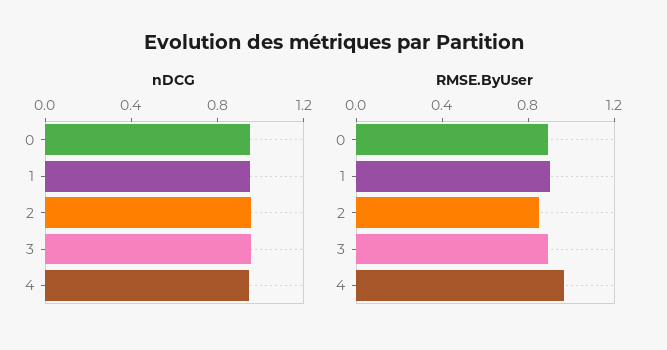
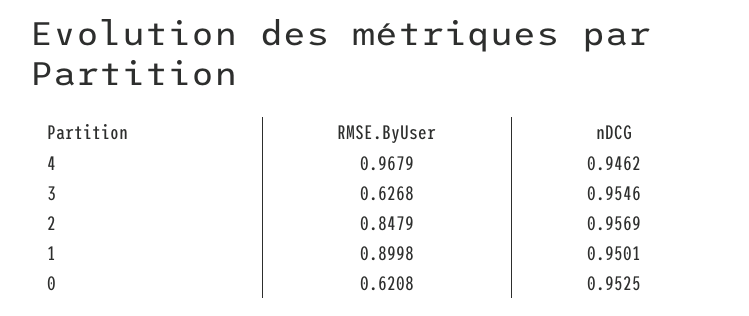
RMSE.ByUser, 0: 0.9 -> 0.6208
RMSE.ByUser, 3: 0.9 -> 0.6268

